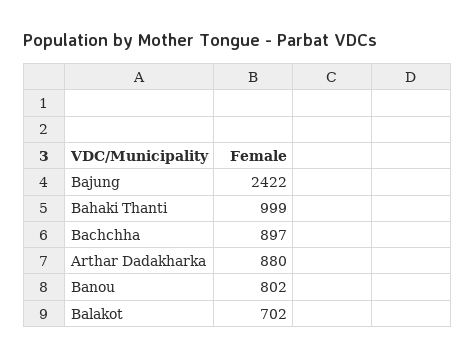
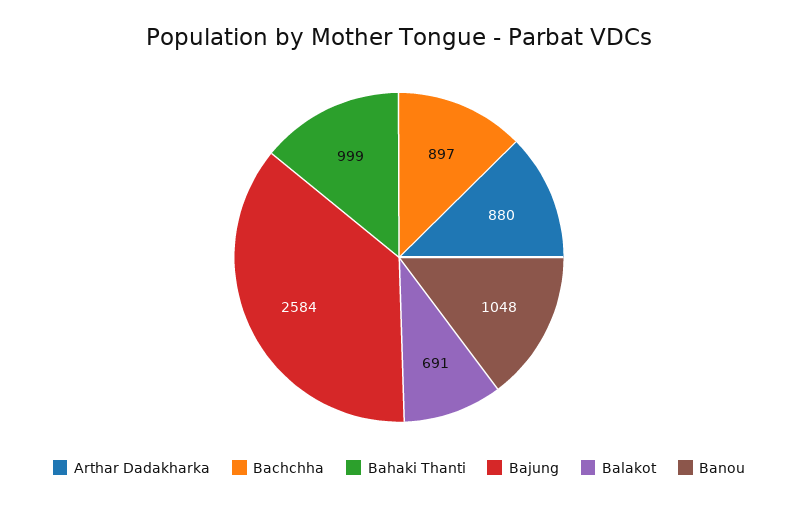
Bajung: 2422 -> 2584
Banou: 802 -> 1048
Balakot: 702 -> 691

